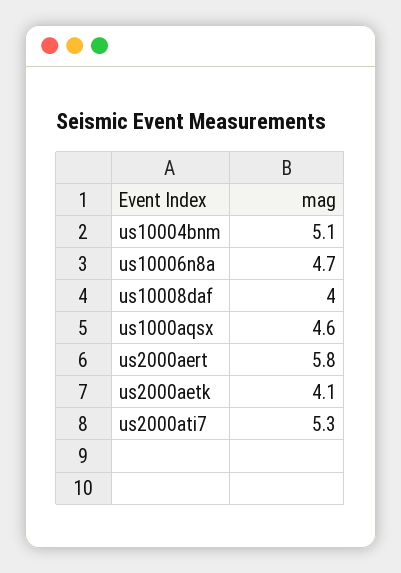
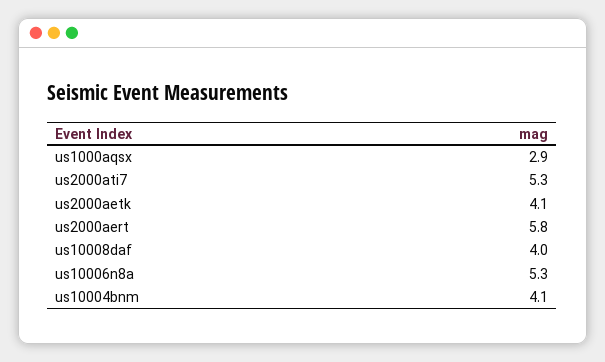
us10004bnm: 5.1 -> 4.1
us10006n8a: 4.7 -> 5.3
us1000aqsx: 4.6 -> 2.9

